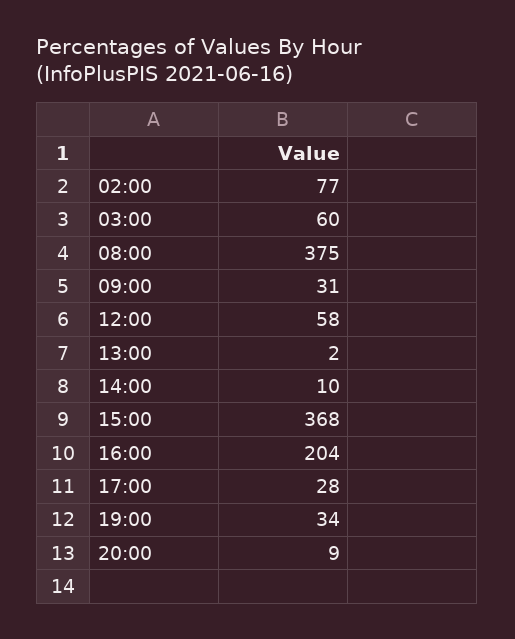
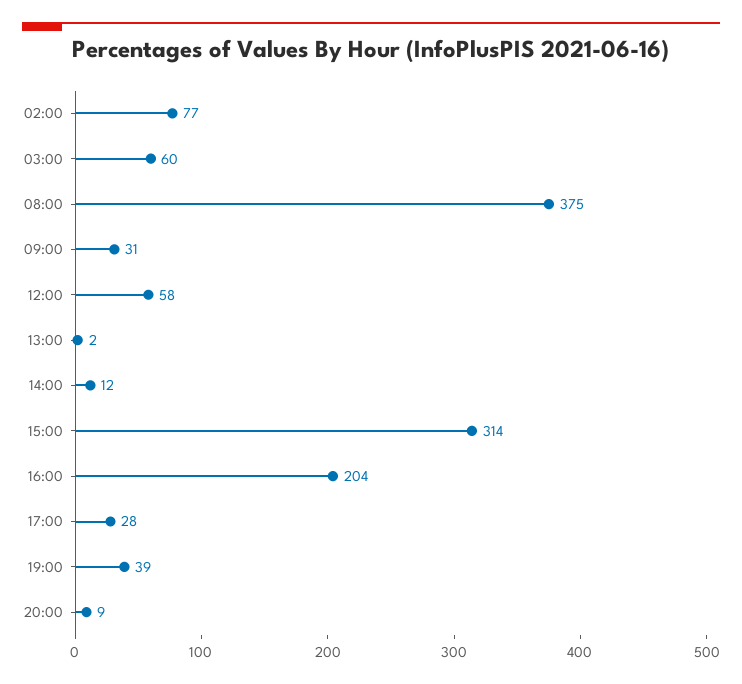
14:00: 10 -> 12
15:00: 368 -> 314
19:00: 34 -> 39

